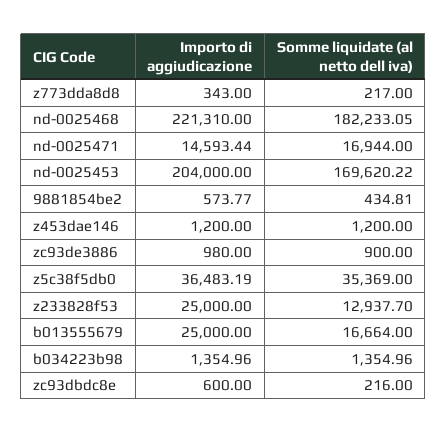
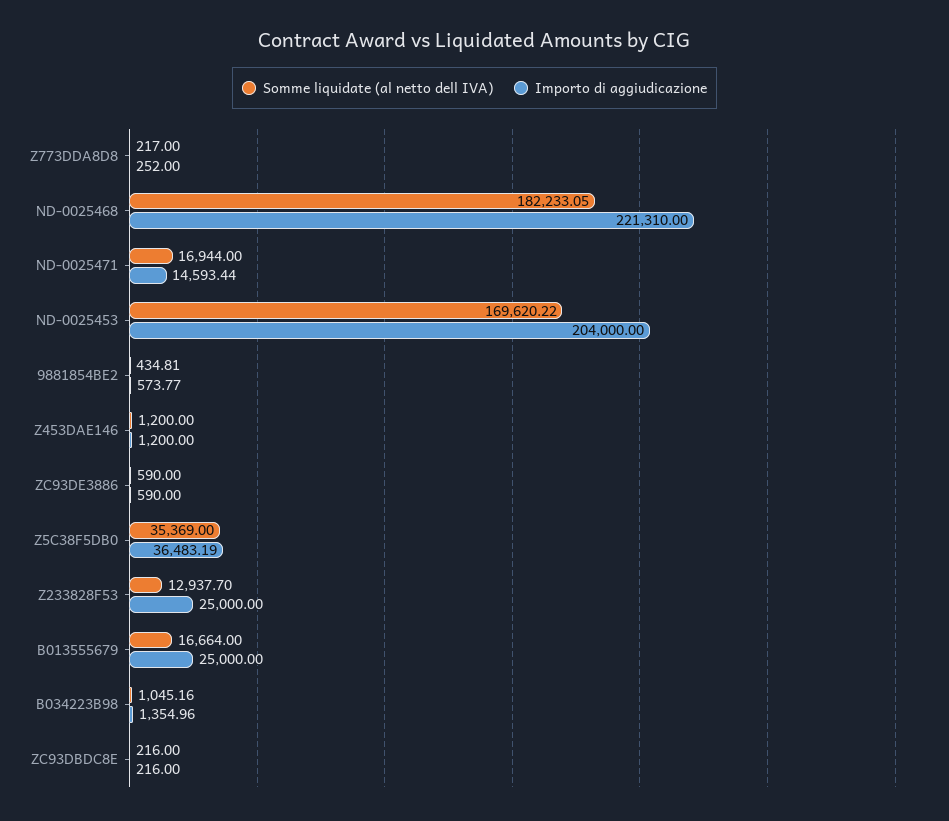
Importo di aggiudicazione, z773dda8d8: 343 -> 252
Importo di aggiudicazione, zc93de3886: 980 -> 590
Somme liquidate (al netto dell iva), zc93de3886: 900 -> 590
Somme liquidate (al netto dell iva), b034223b98: 1354.96 -> 1045.16
Importo di aggiudicazione, zc93dbdc8e: 600 -> 216

